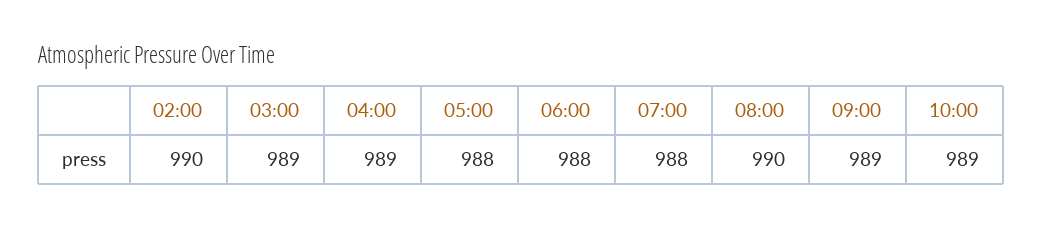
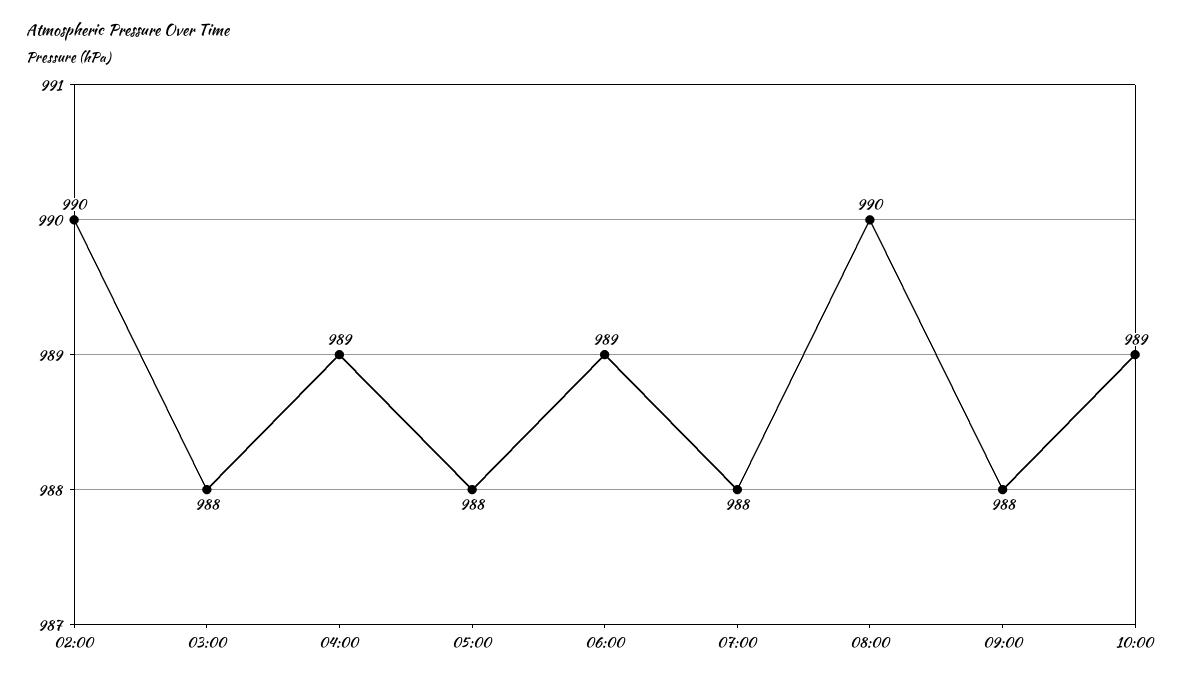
03:00: 989 -> 988
06:00: 988 -> 989
09:00: 989 -> 988

